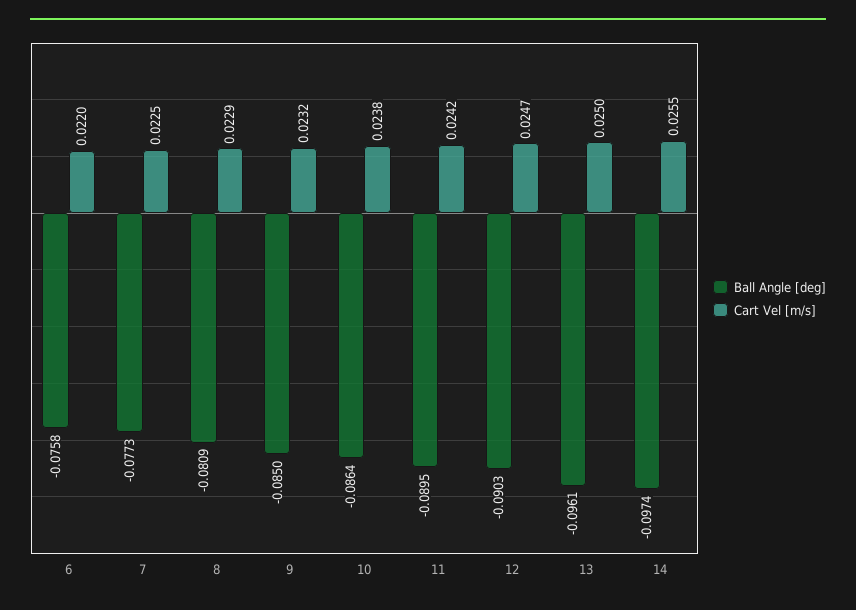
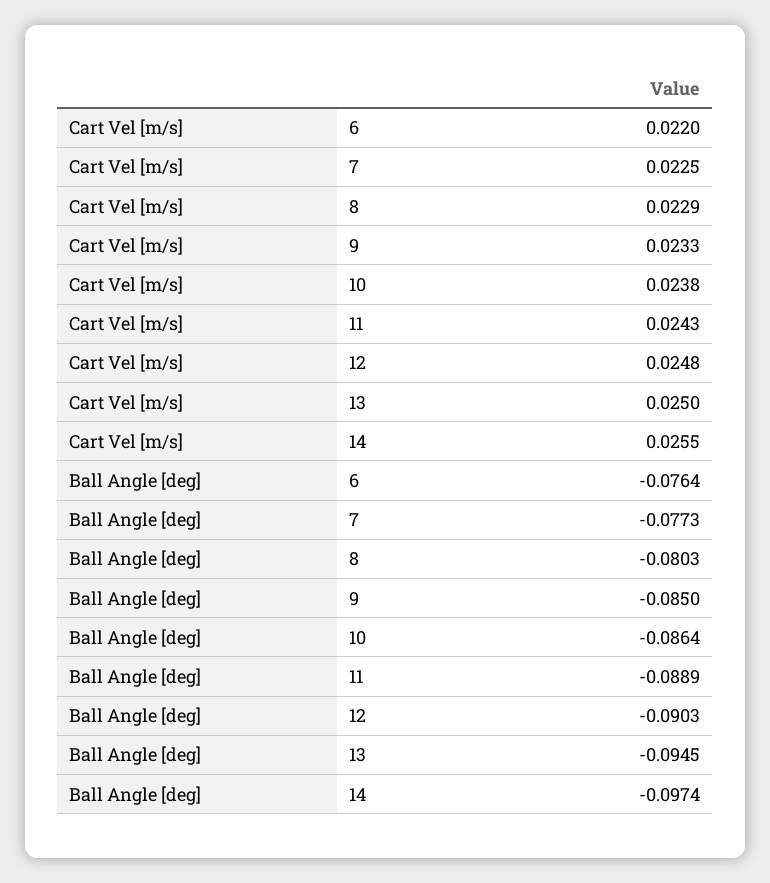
Ball Angle [deg], 6: -0.0758 -> -0.0764
Ball Angle [deg], 8: -0.0809 -> -0.0803
Cart Vel [m/s], 9: 0.0232 -> 0.0233
Ball Angle [deg], 11: -0.0895 -> -0.0889
Cart Vel [m/s], 11: 0.0242 -> 0.0243
Cart Vel [m/s], 12: 0.0247 -> 0.0248
Ball Angle [deg], 13: -0.0961 -> -0.0945

